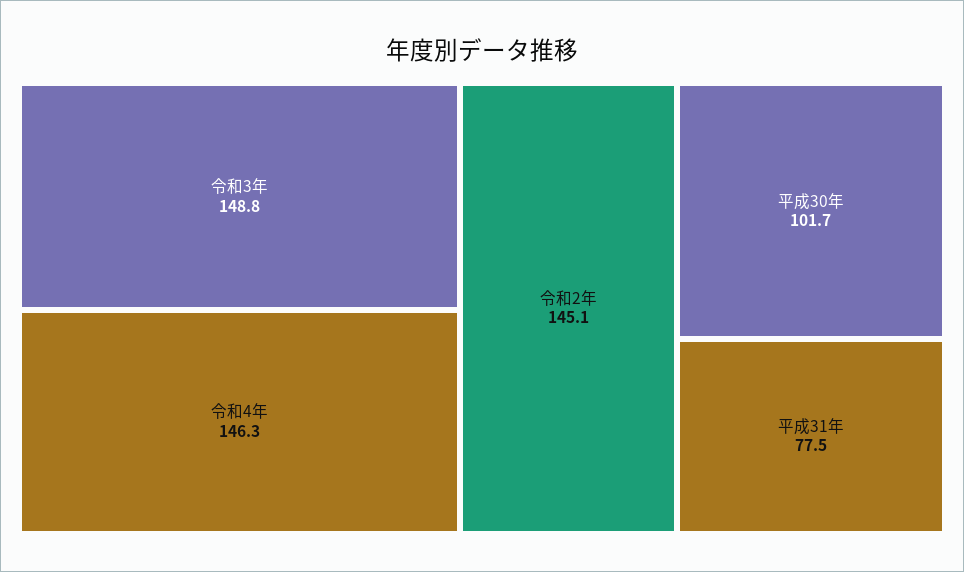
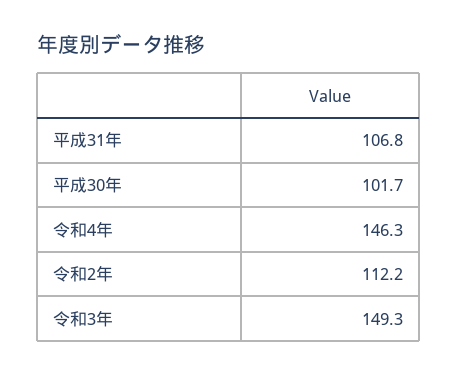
令和3年: 148.8 -> 149.3
令和2年: 145.1 -> 112.2
平成31年: 77.5 -> 106.8

